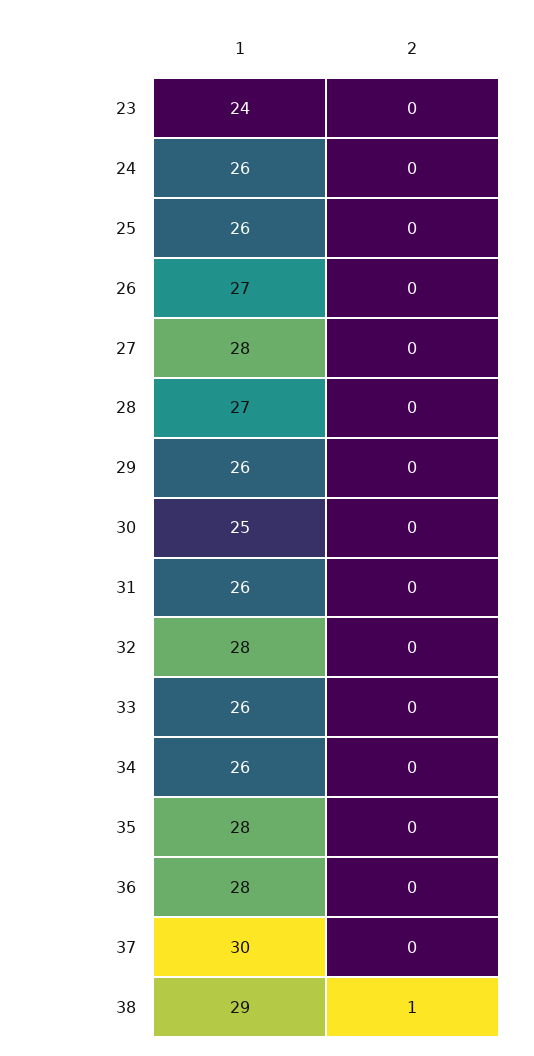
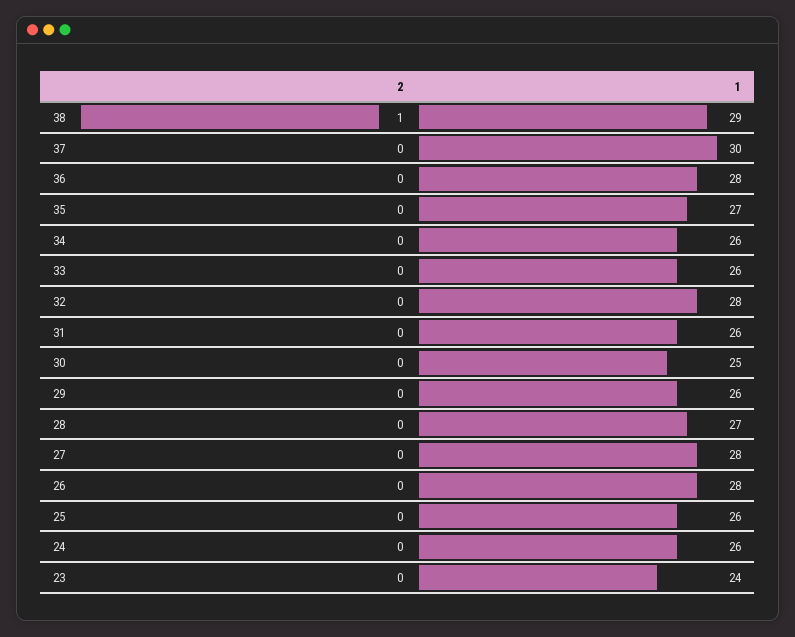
1, 26: 27 -> 28
1, 35: 28 -> 27

